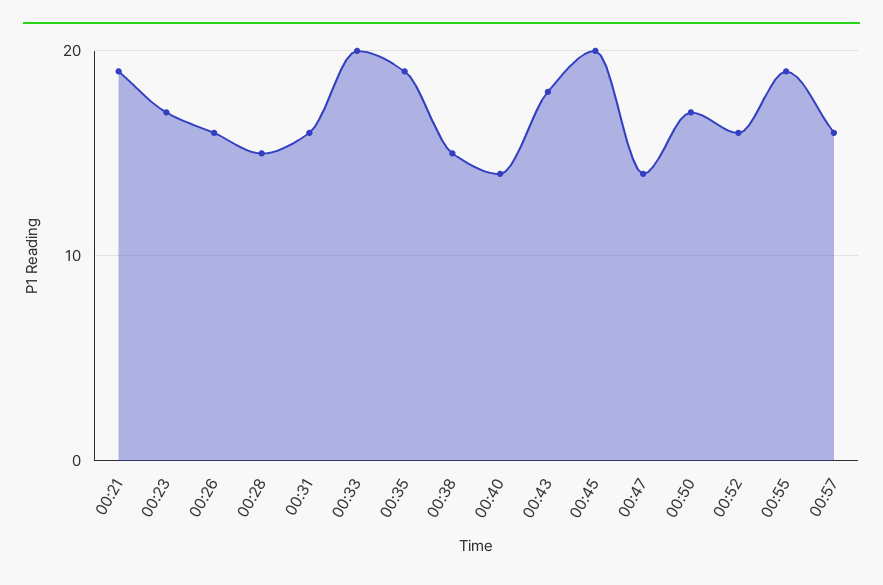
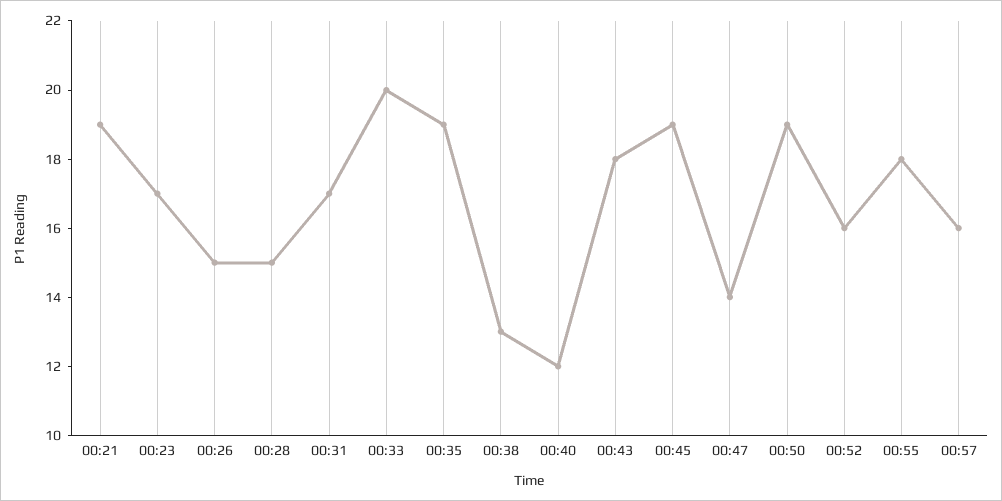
00:26: 16 -> 15
00:31: 16 -> 17
00:38: 15 -> 13
00:40: 14 -> 12
00:45: 20 -> 19
00:50: 17 -> 19
00:55: 19 -> 18

